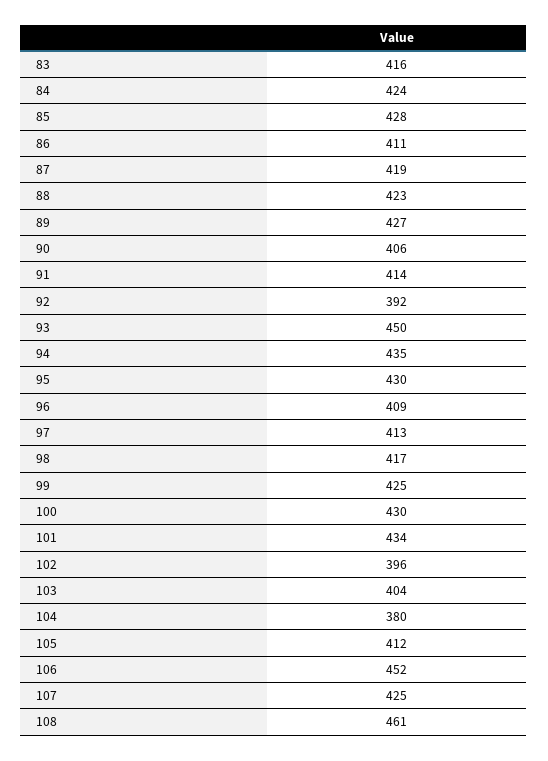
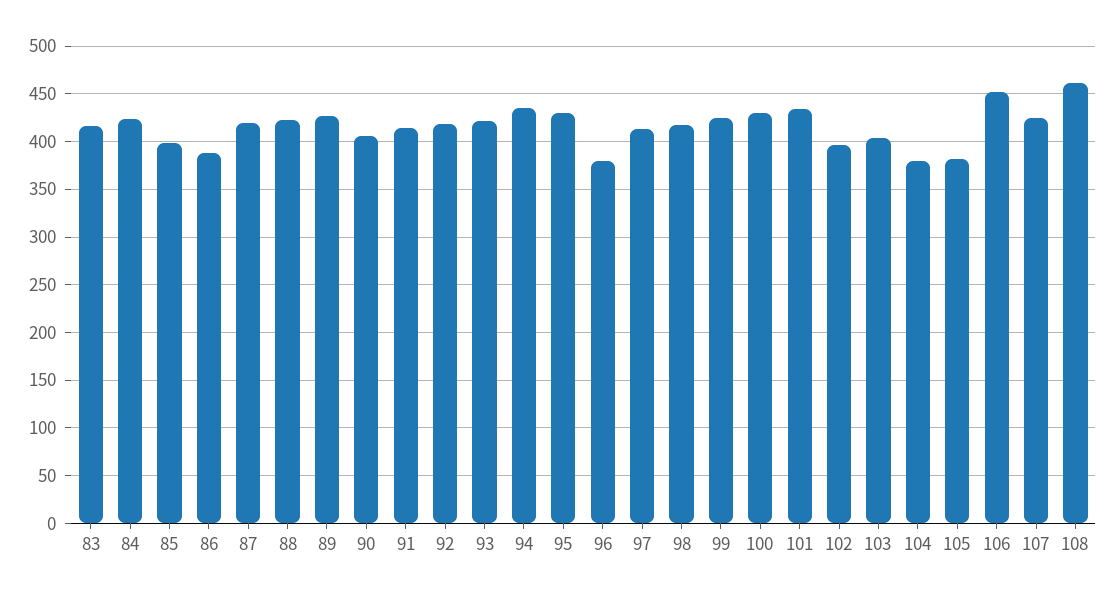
85: 428 -> 400
86: 411 -> 390
92: 392 -> 420
93: 450 -> 420
96: 409 -> 380
105: 412 -> 380

